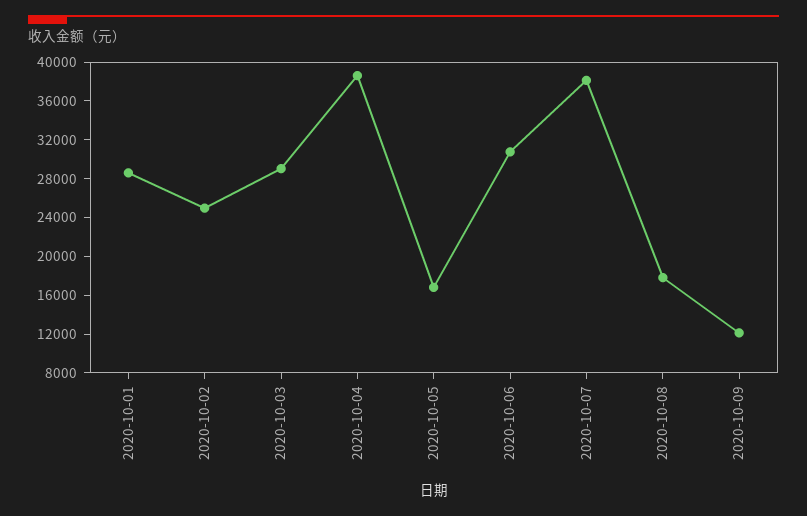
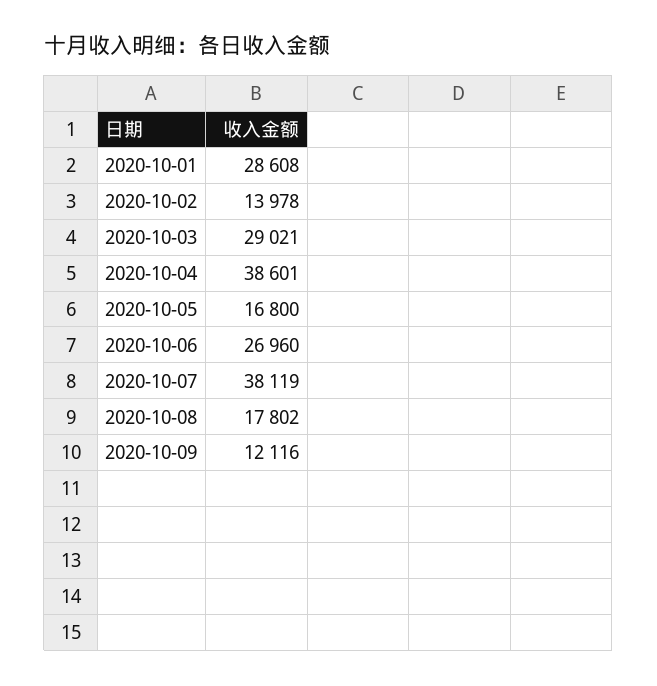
2020-10-02: 25000 -> 13978
2020-10-06: 31000 -> 26960

